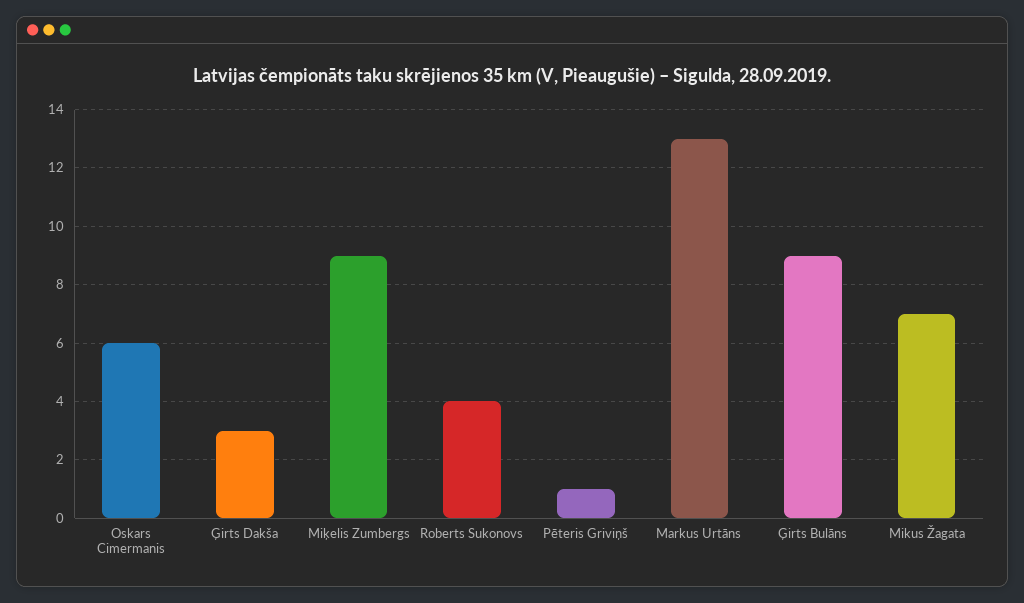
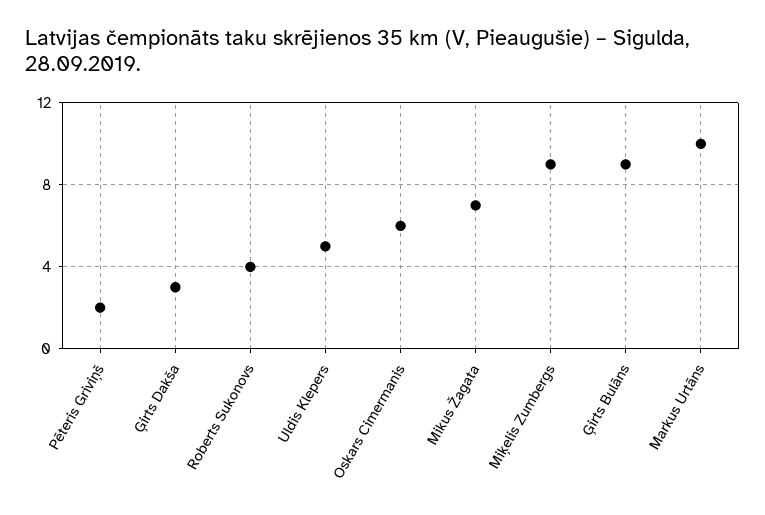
Pēteris Griviņš: 1 -> 2
Markus Urtāns: 13 -> 10
Uldis Klepers: none -> 5

